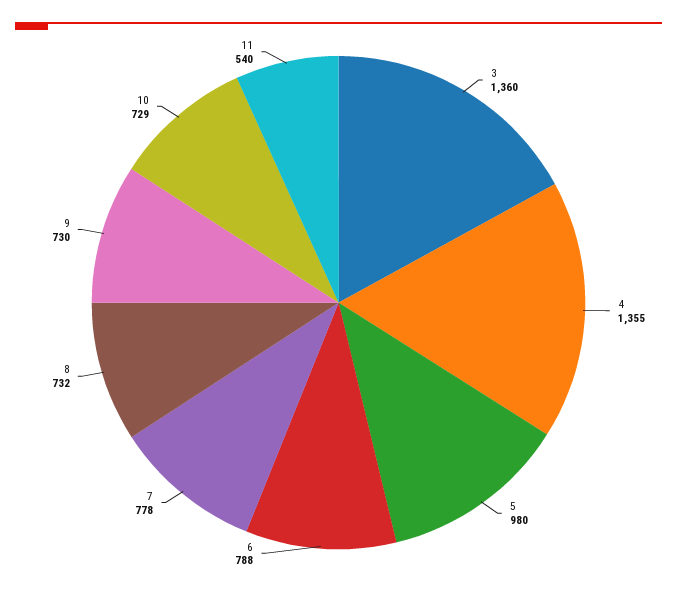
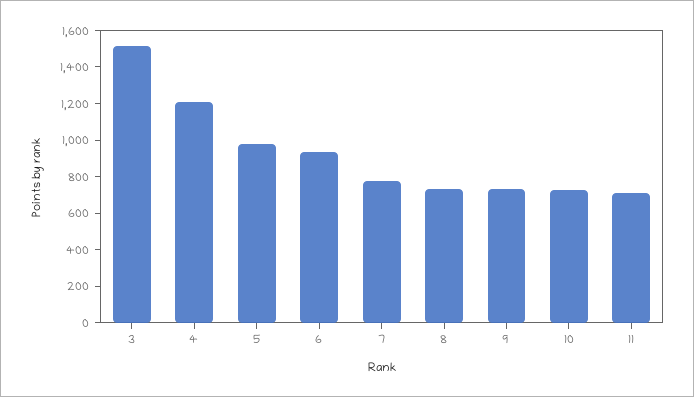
3: 1360 -> 1500
4: 1355 -> 1200
6: 788 -> 950
11: 540 -> 700

